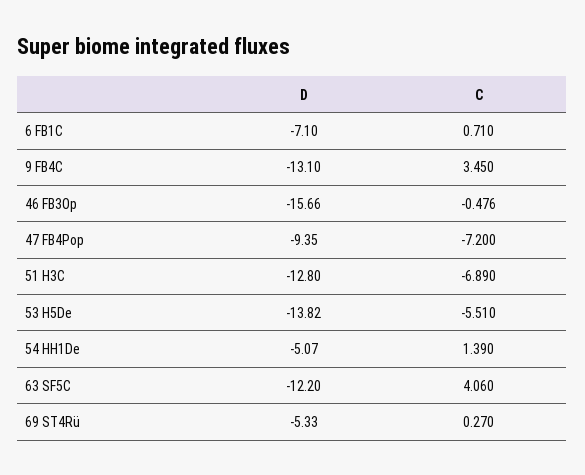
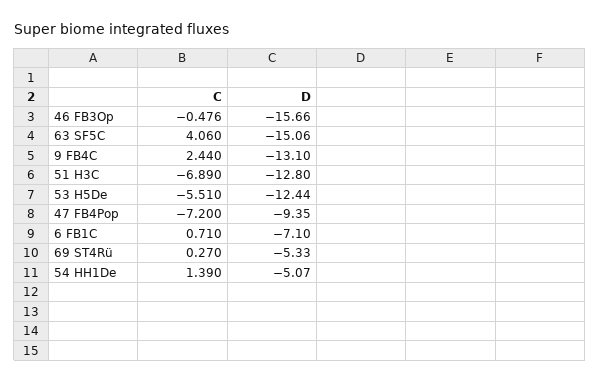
C, 9 FB4C: 3.45 -> 2.44
D, 53 H5De: -13.82 -> -12.44
D, 63 SF5C: -12.2 -> -15.06

